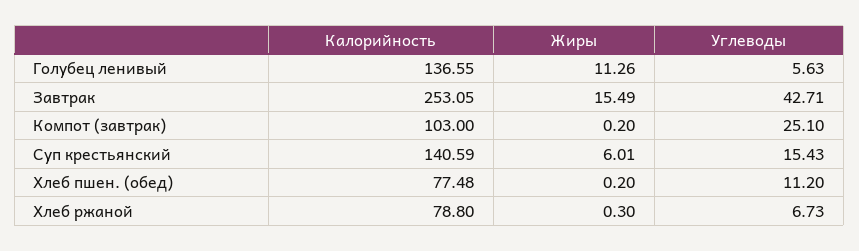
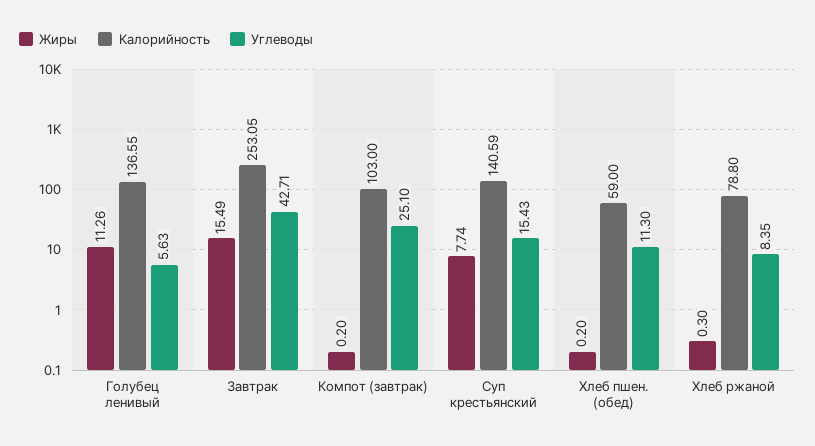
Жиры, Суп крестьянский: 6.01 -> 7.74
Калорийность, Хлеб пшен. (обед): 77.48 -> 59
Углеводы, Хлеб пшен. (обед): 11.2 -> 11.3
Углеводы, Хлеб ржаной: 6.73 -> 8.35

